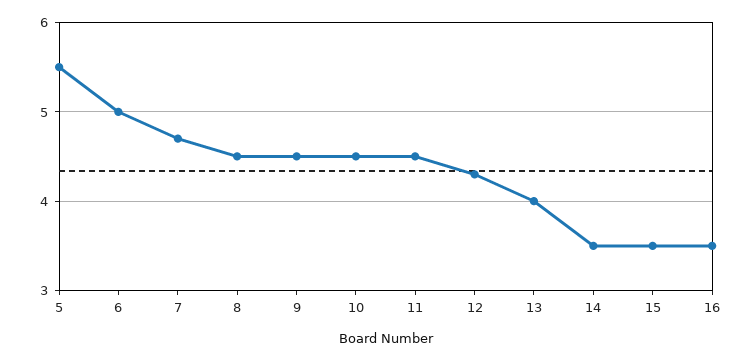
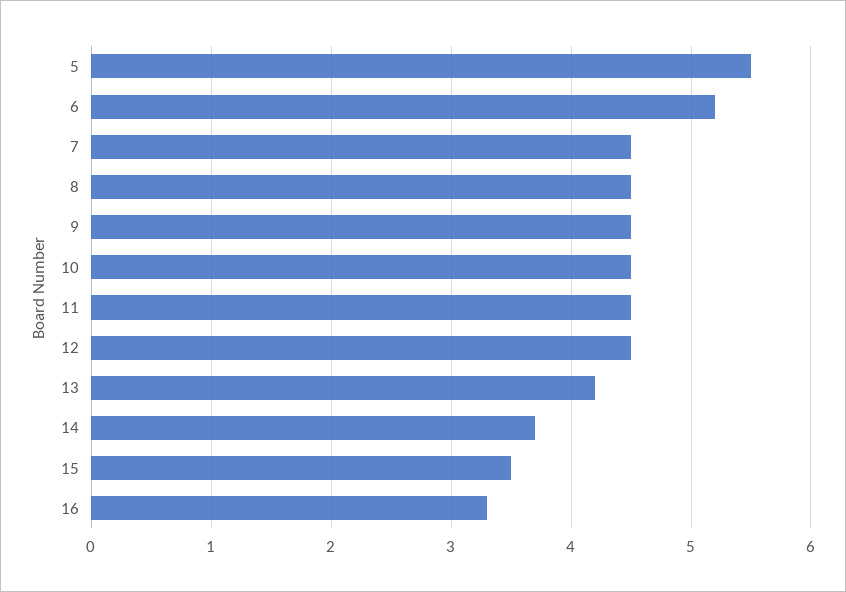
6: 5 -> 5.2
7: 4.7 -> 4.5
12: 4.3 -> 4.5
13: 4 -> 4.2
14: 3.5 -> 3.7
16: 3.5 -> 3.3

